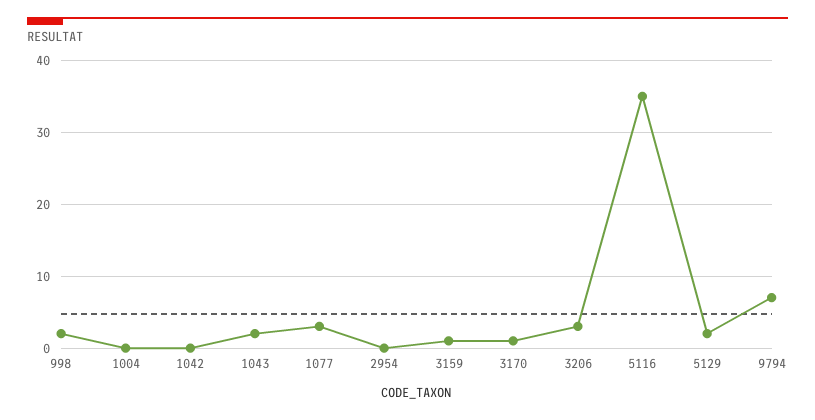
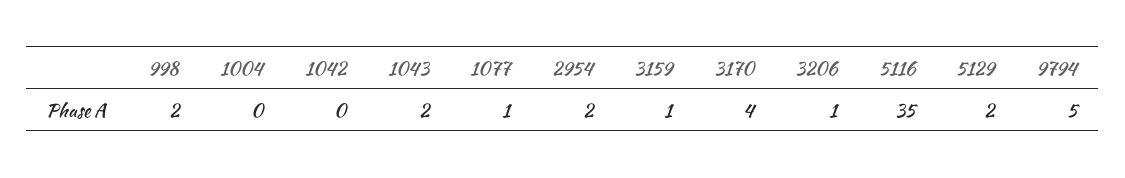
1077: 3 -> 1
2954: 0 -> 2
3170: 1 -> 4
3206: 3 -> 1
9794: 7 -> 5

